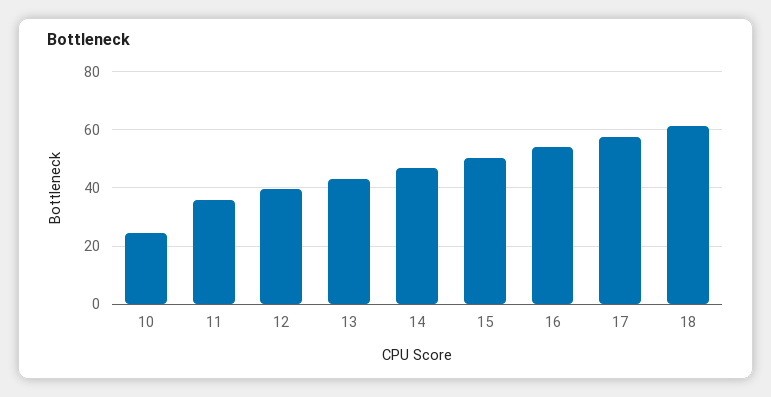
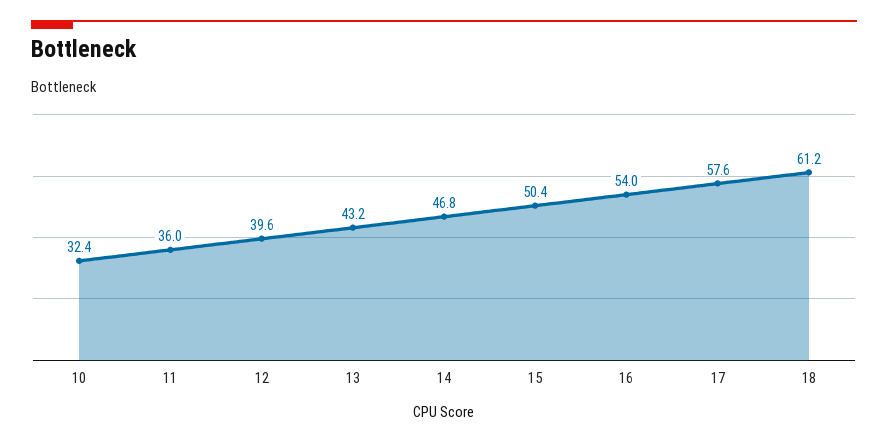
10: 25 -> 32.4

